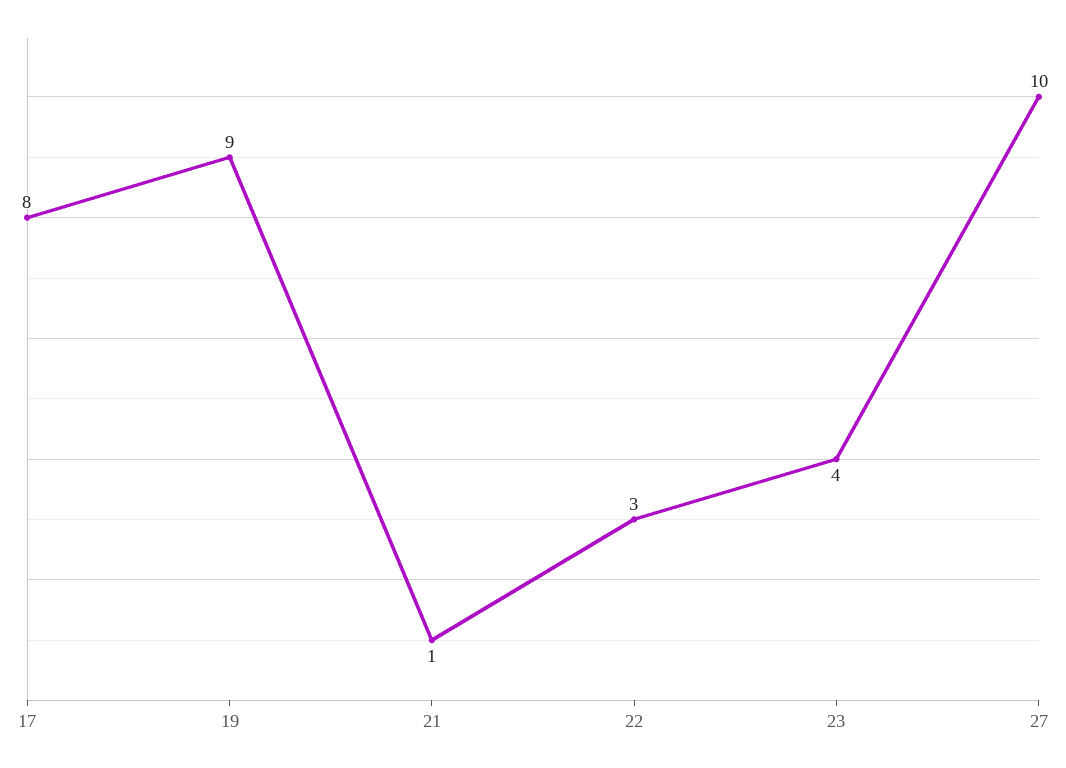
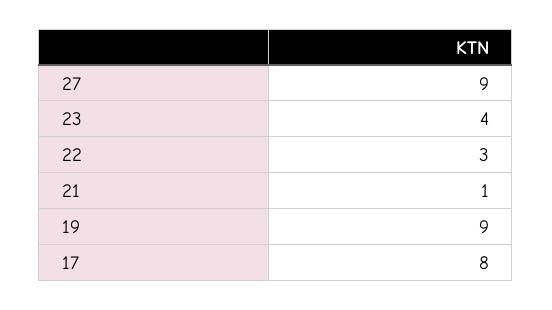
27: 10 -> 9

